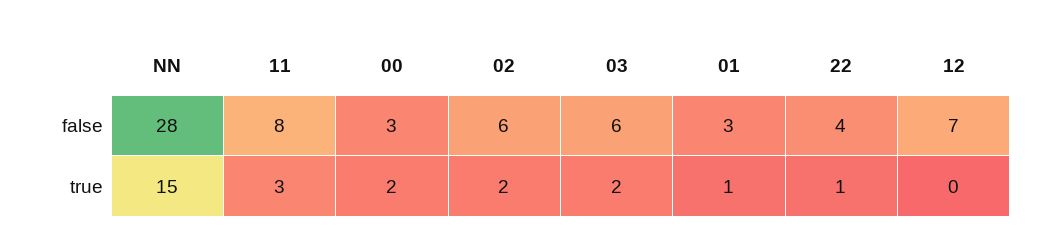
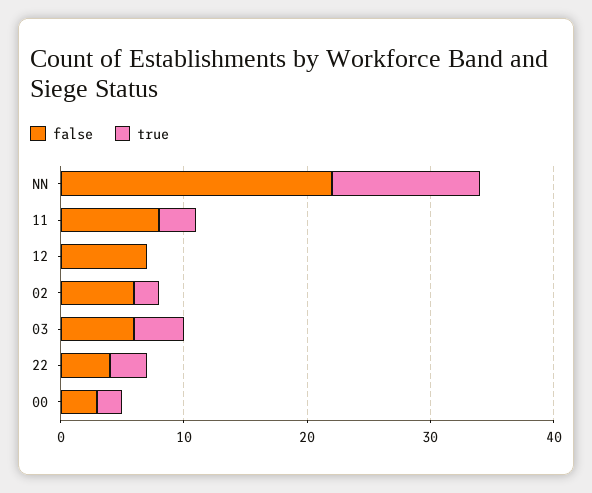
false, NN: 28 -> 22
false, 01: 3 -> none
true, NN: 15 -> 12
true, 03: 2 -> 4
true, 01: 1 -> none
true, 22: 1 -> 3

